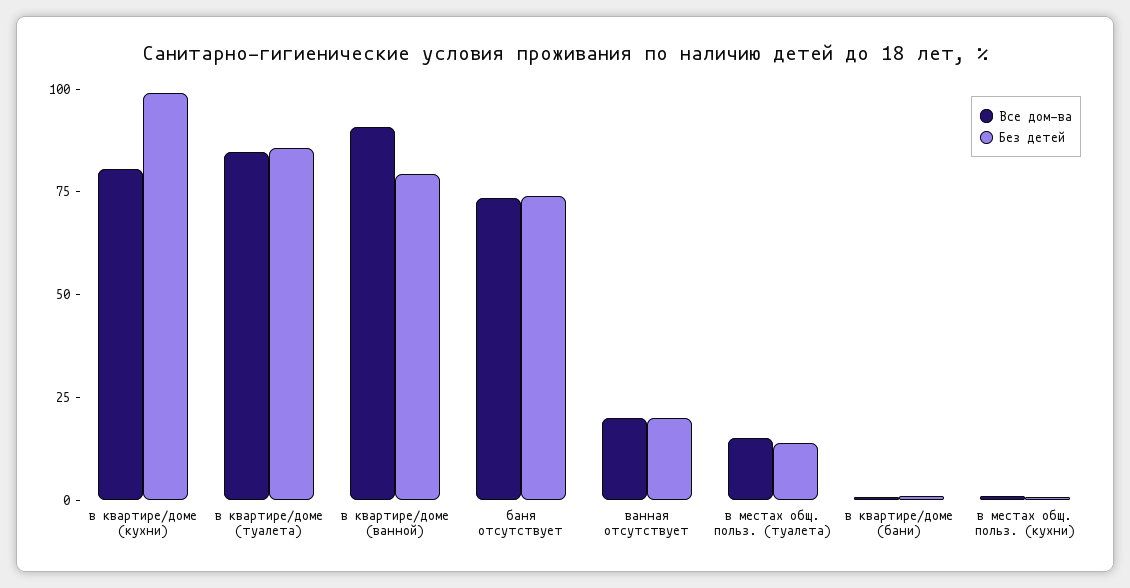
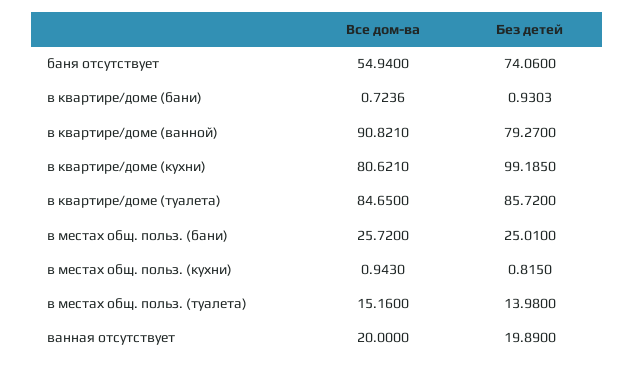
Все дом-ва, баня отсутствует: 75 -> 54.94
Все дом-ва, в местах общ. польз. (бани): none -> 25.72
Без детей, в местах общ. польз. (бани): none -> 25.01

